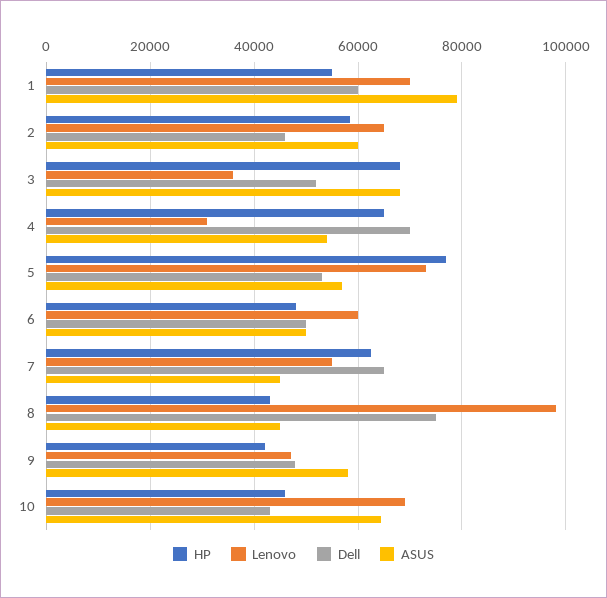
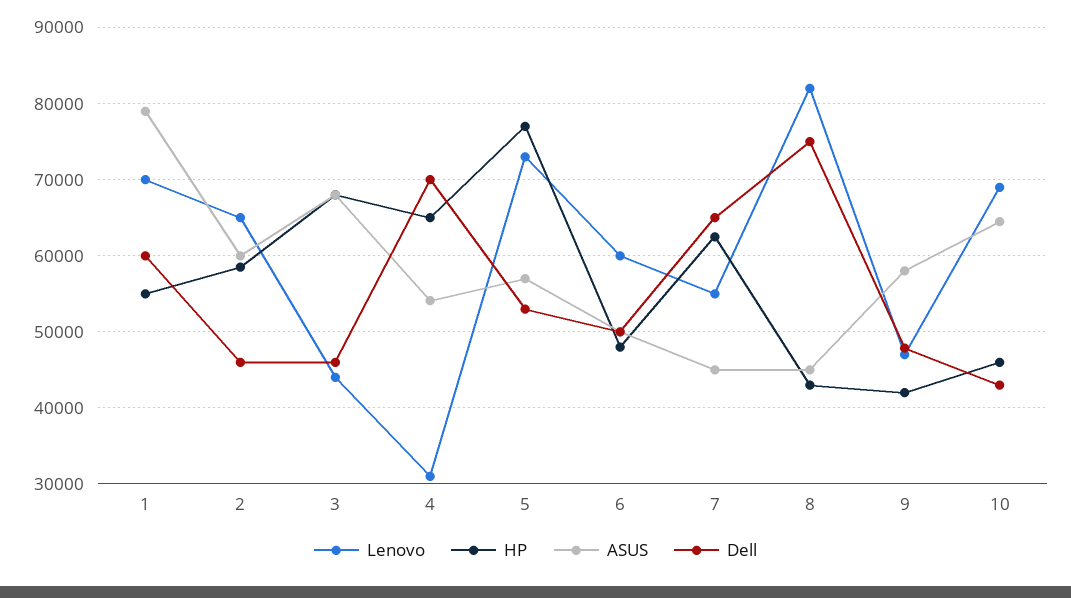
Lenovo, 3: 36000 -> 44000
Dell, 3: 52000 -> 46000
Lenovo, 8: 98000 -> 82000

